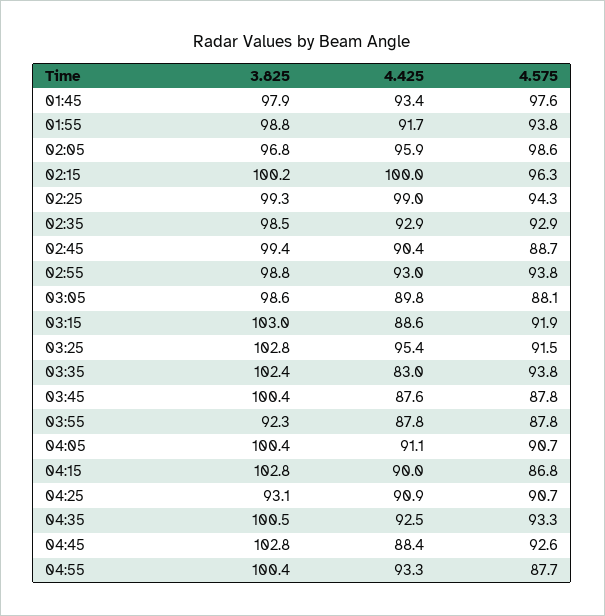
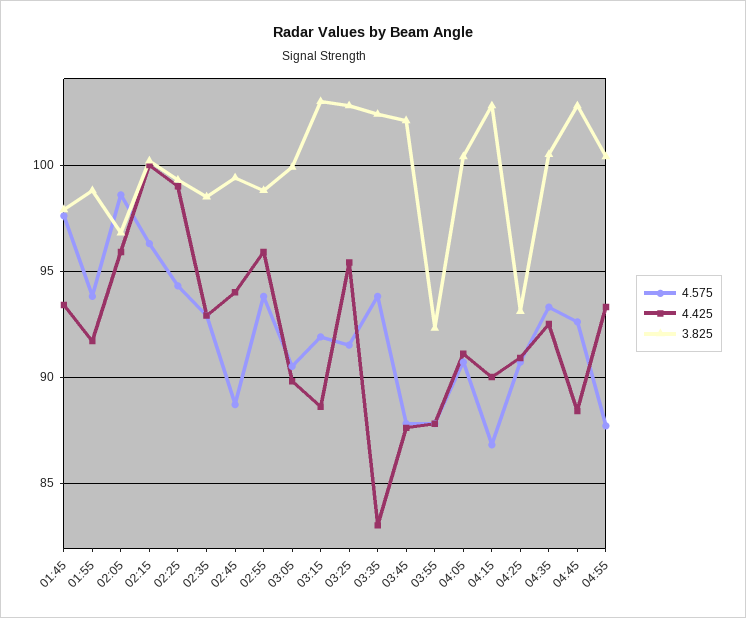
4.425, 02:45: 90.4 -> 94
4.425, 02:55: 93 -> 96
3.825, 03:05: 98.6 -> 100
4.575, 03:05: 88.1 -> 90.5
3.825, 03:45: 100.4 -> 102

